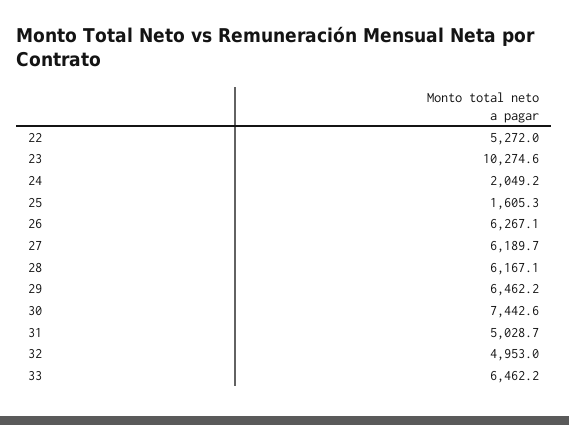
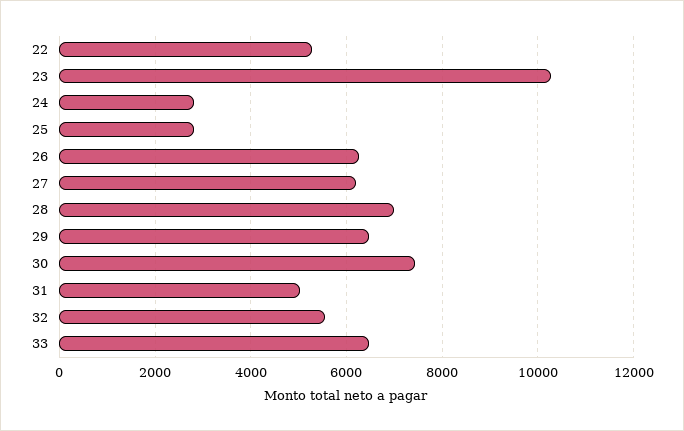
24: 2049.2 -> 2800
25: 1605.3 -> 2800
28: 6167.1 -> 7000
32: 4953 -> 5600

